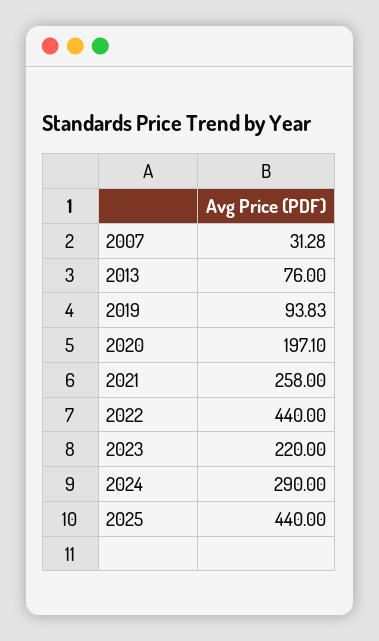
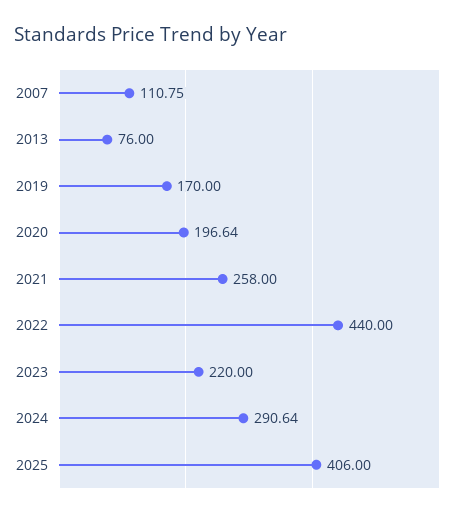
2007: 31.28 -> 110.75
2019: 93.83 -> 170
2020: 197.1 -> 196.64
2024: 290 -> 290.64
2025: 440 -> 406

